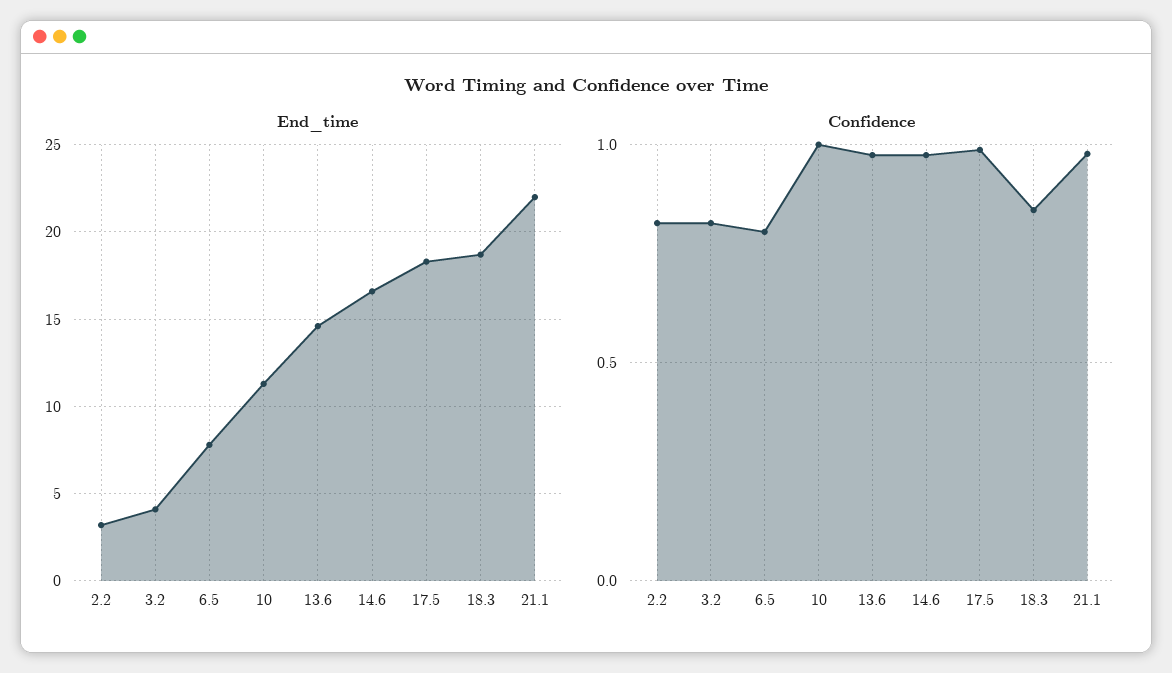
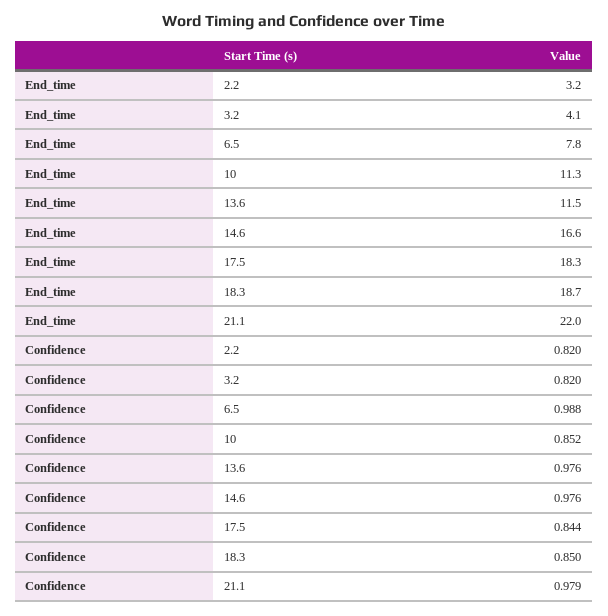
End_time, 13.6: 14.5 -> 11.5
Confidence, 6.5: 0.8 -> 0.988
Confidence, 10: 1 -> 0.852
Confidence, 17.5: 1 -> 0.844

